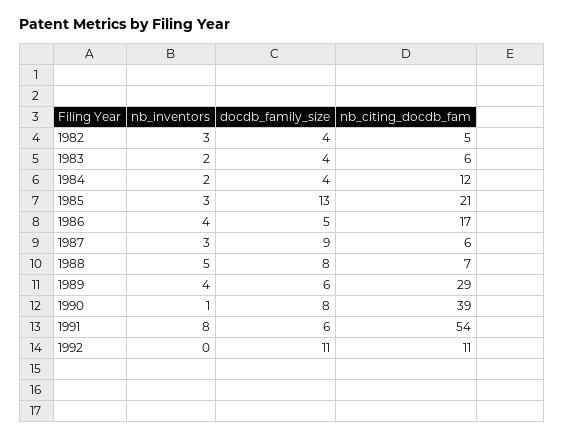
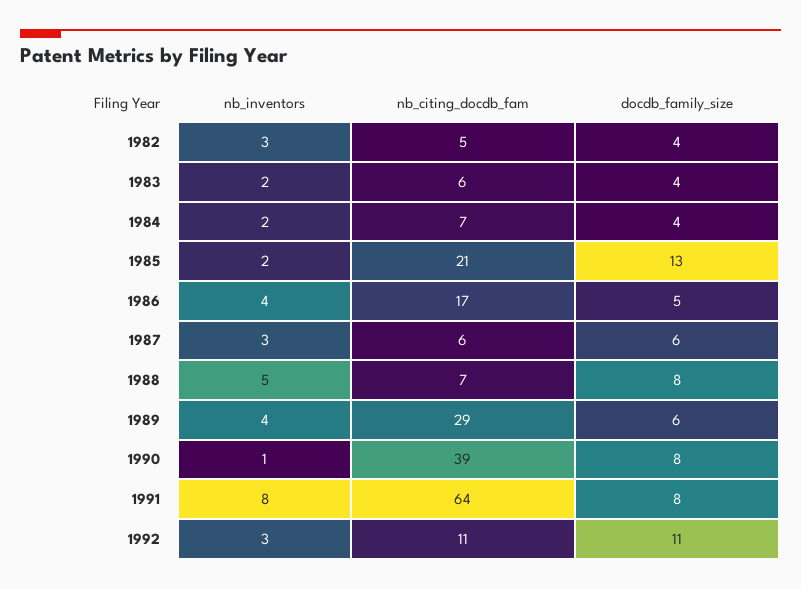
nb_citing_docdb_fam, 1984: 12 -> 7
nb_inventors, 1985: 3 -> 2
docdb_family_size, 1987: 9 -> 6
docdb_family_size, 1991: 6 -> 8
nb_citing_docdb_fam, 1991: 54 -> 64
nb_inventors, 1992: 0 -> 3

